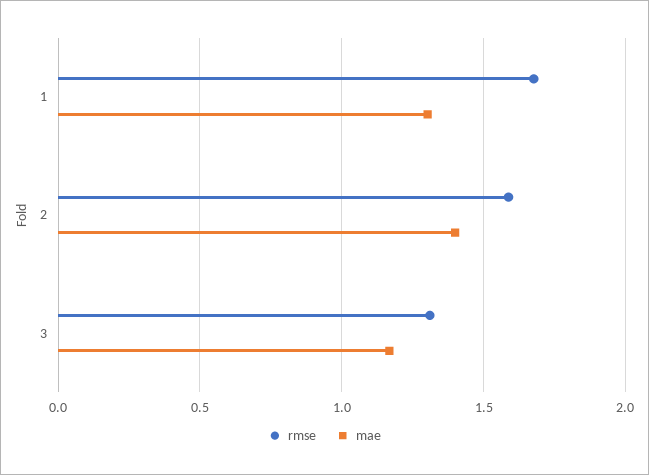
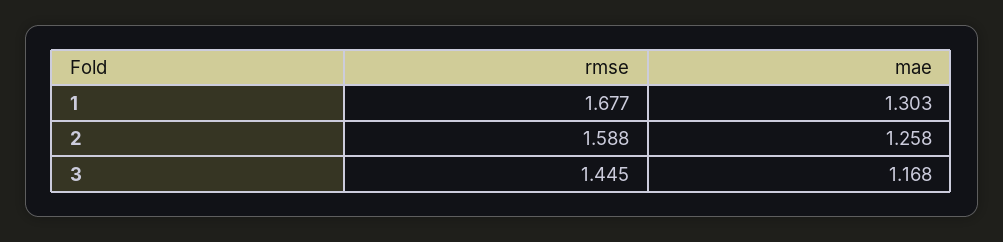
mae, 2: 1.4 -> 1.258
rmse, 3: 1.3 -> 1.445

